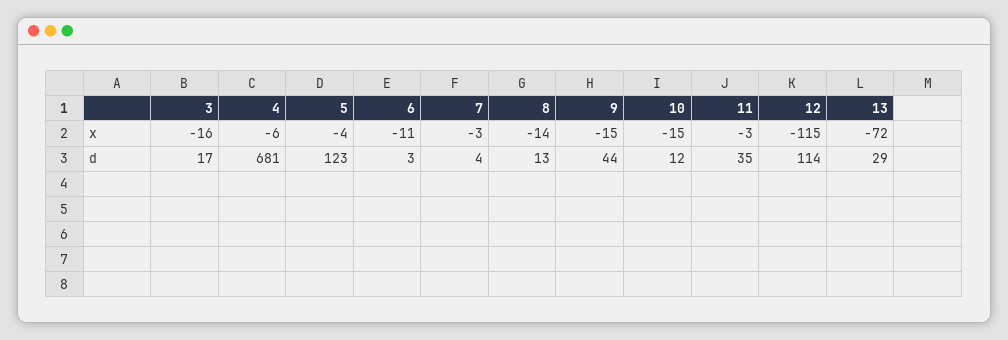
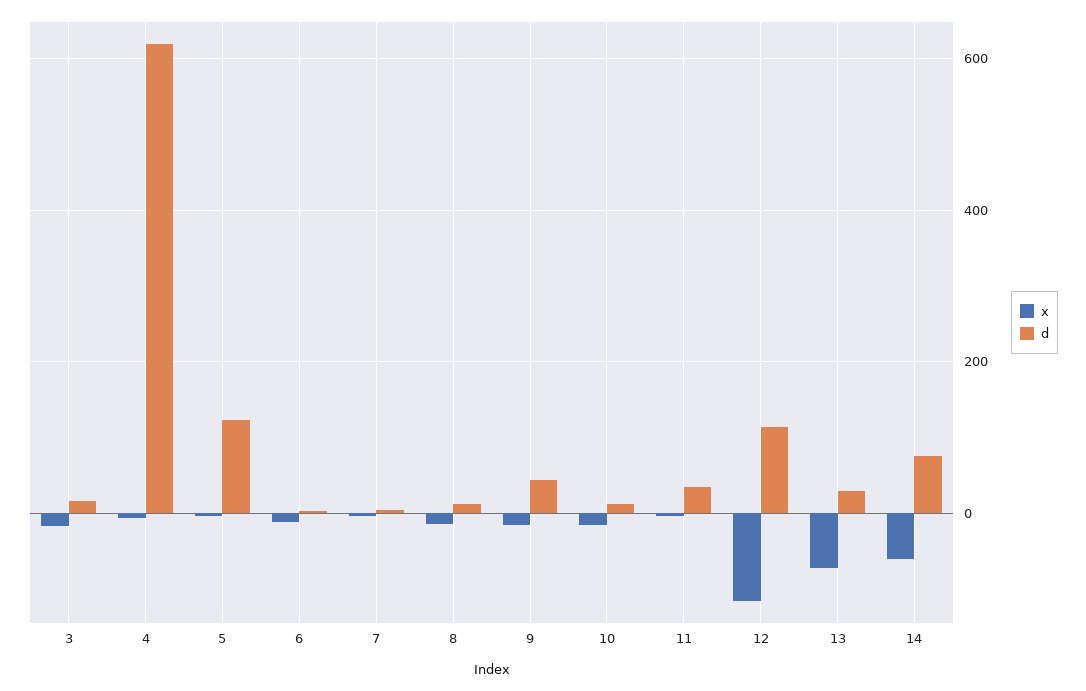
d, 4: 681 -> 620
x, 14: none -> -60
d, 14: none -> 80

